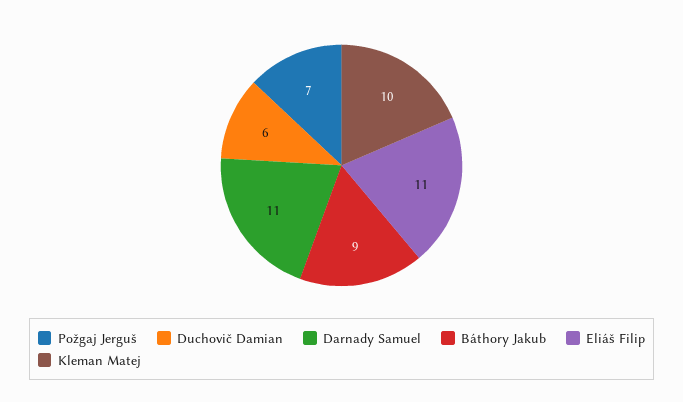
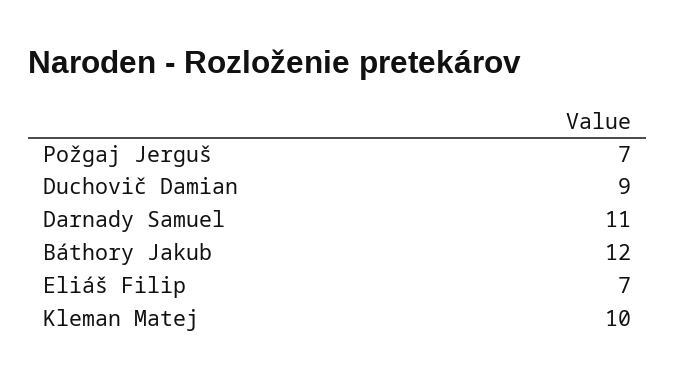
Duchovič Damian: 6 -> 9
Báthory Jakub: 9 -> 12
Eliáš Filip: 11 -> 7

